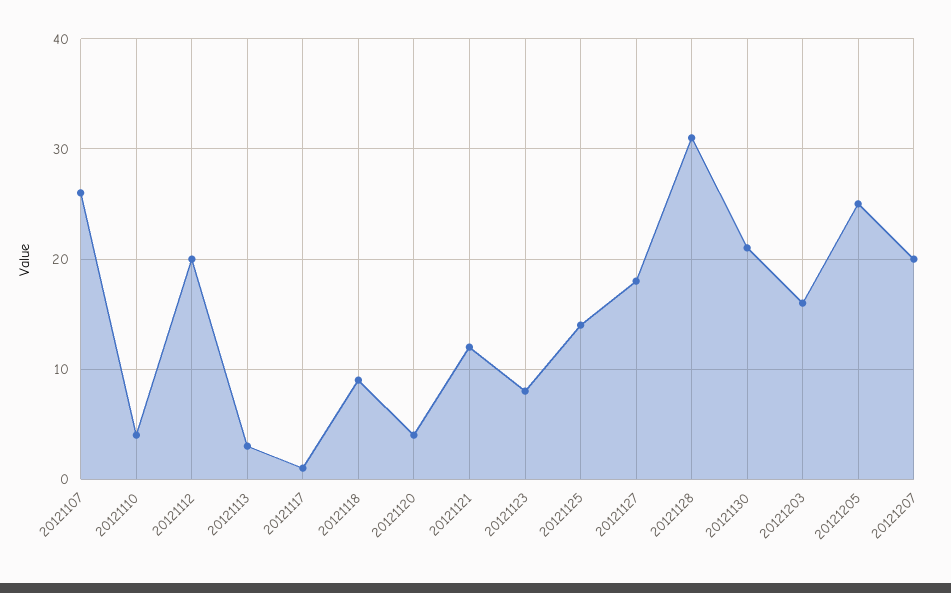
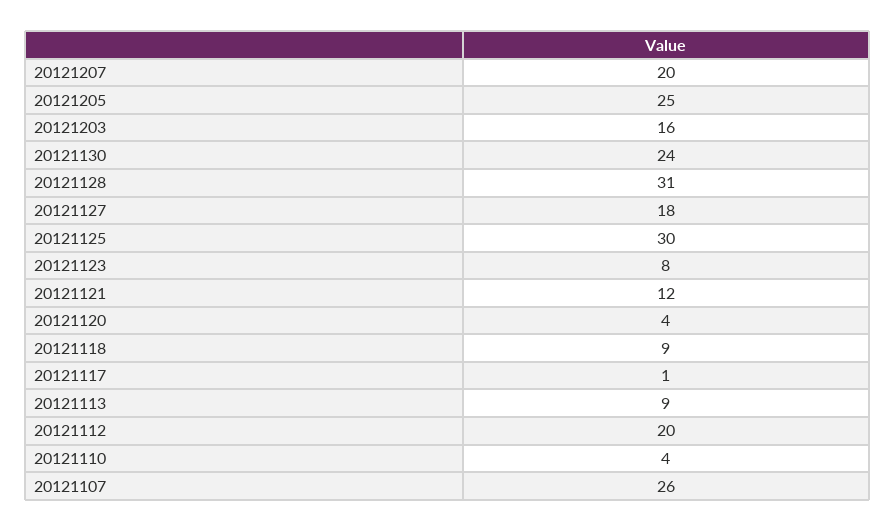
20121113: 3 -> 9
20121125: 14 -> 30
20121130: 21 -> 24

